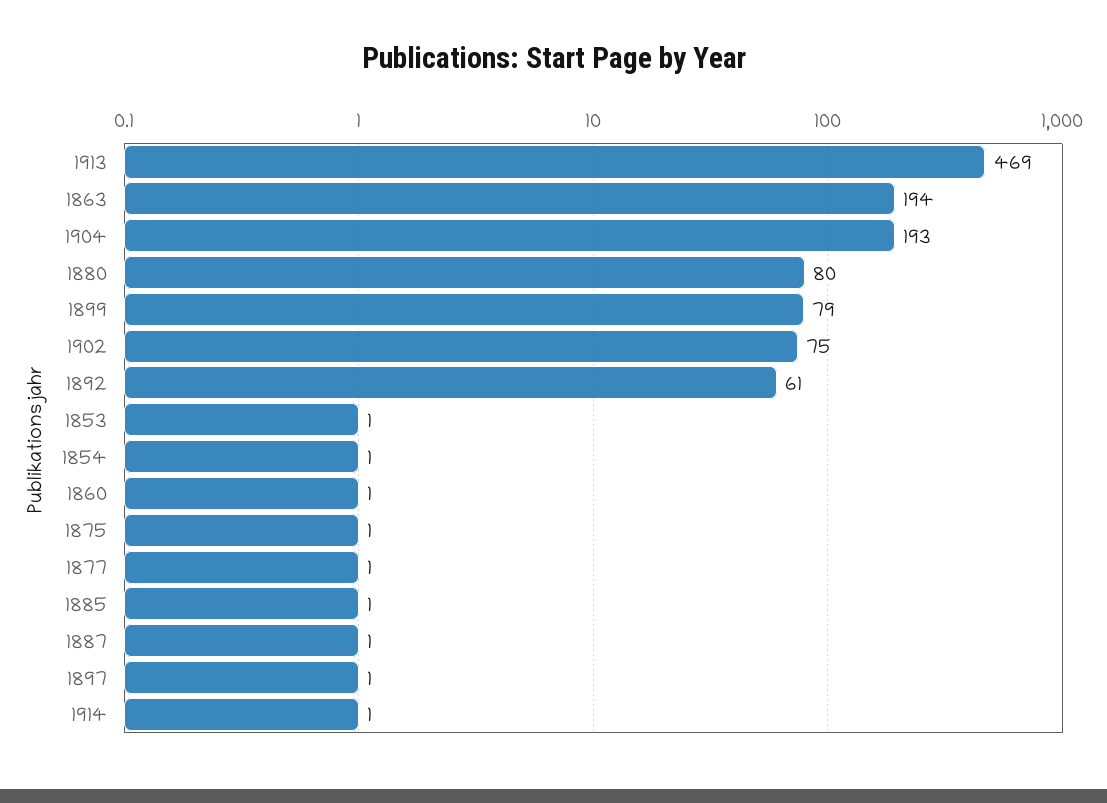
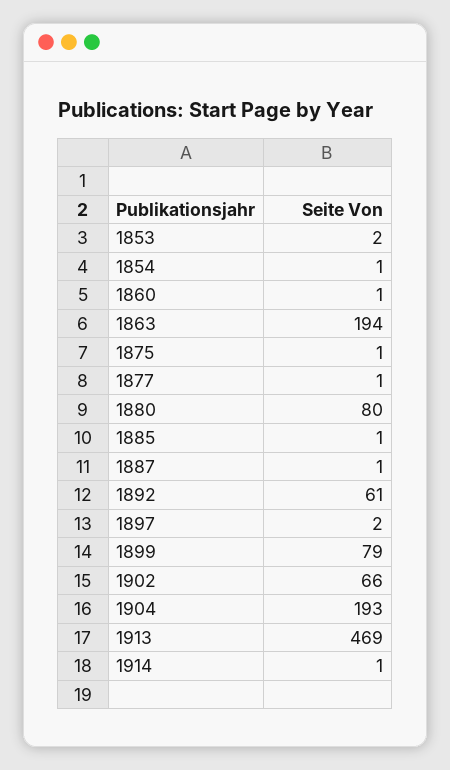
1902: 75 -> 66
1853: 1 -> 2
1897: 1 -> 2

